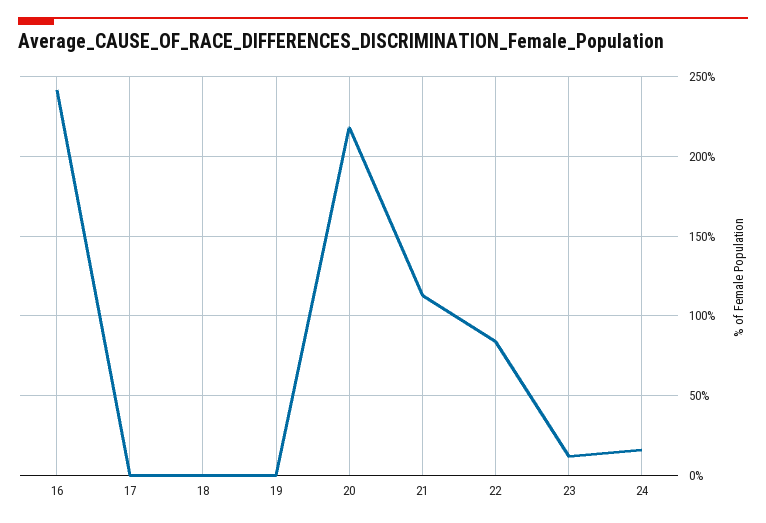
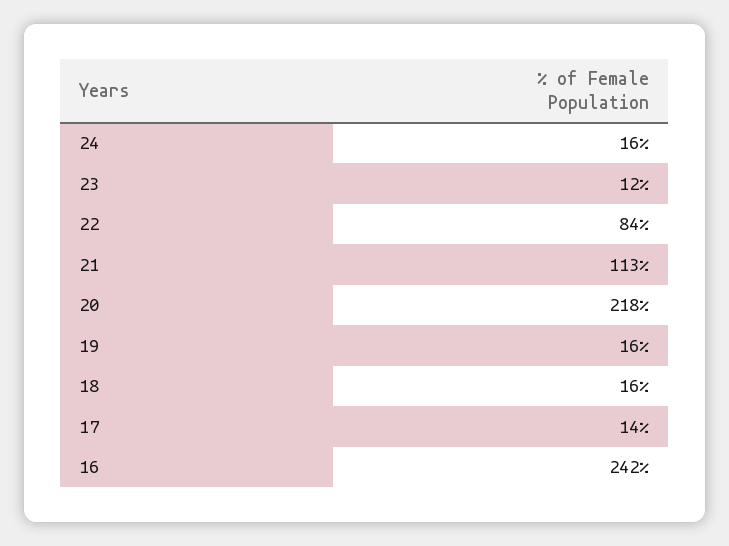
17: 0 -> 14
18: 0 -> 16
19: 0 -> 16

